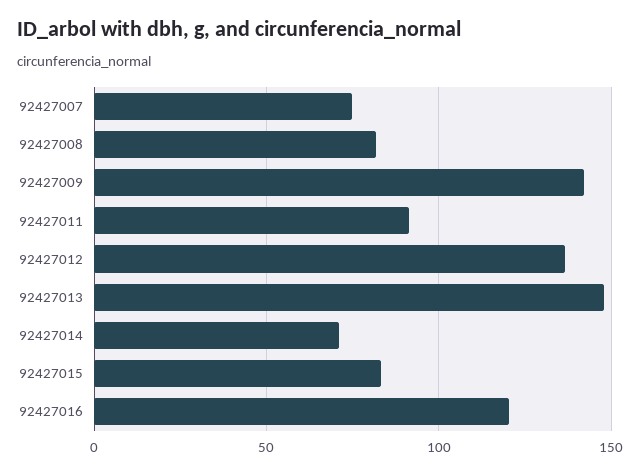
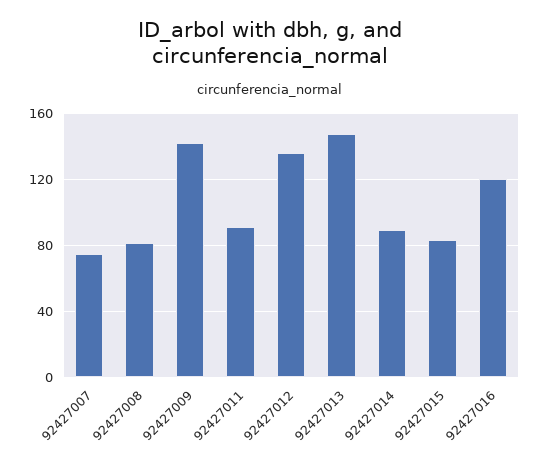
92427014: 70 -> 90

